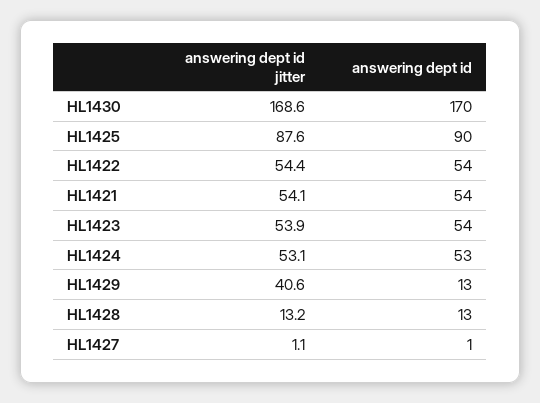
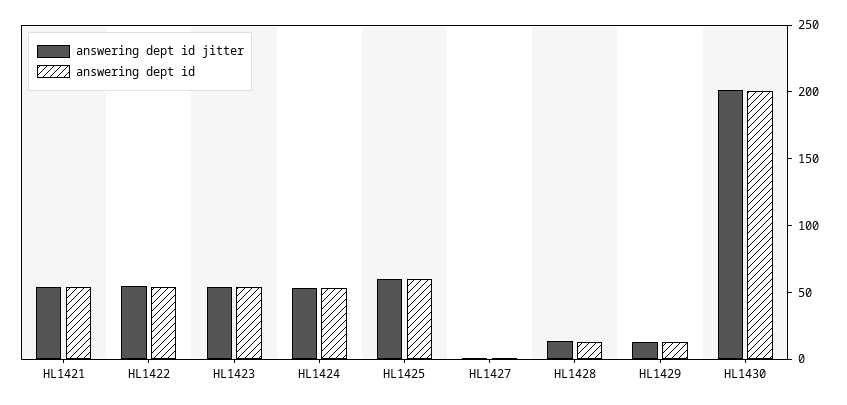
answering dept id jitter, HL1430: 168.6 -> 200
answering dept id, HL1430: 170 -> 200
answering dept id jitter, HL1425: 87.6 -> 60
answering dept id, HL1425: 90 -> 60
answering dept id jitter, HL1429: 40.6 -> 10

